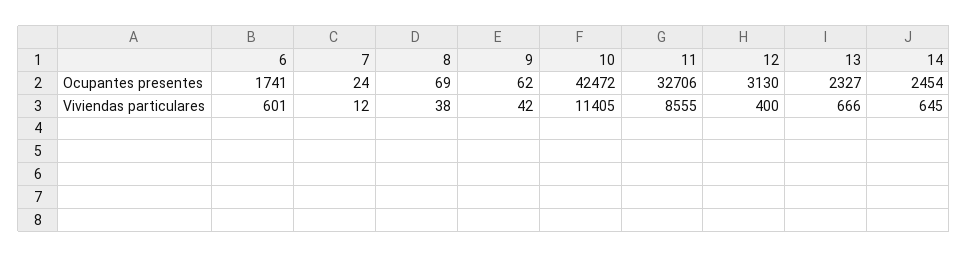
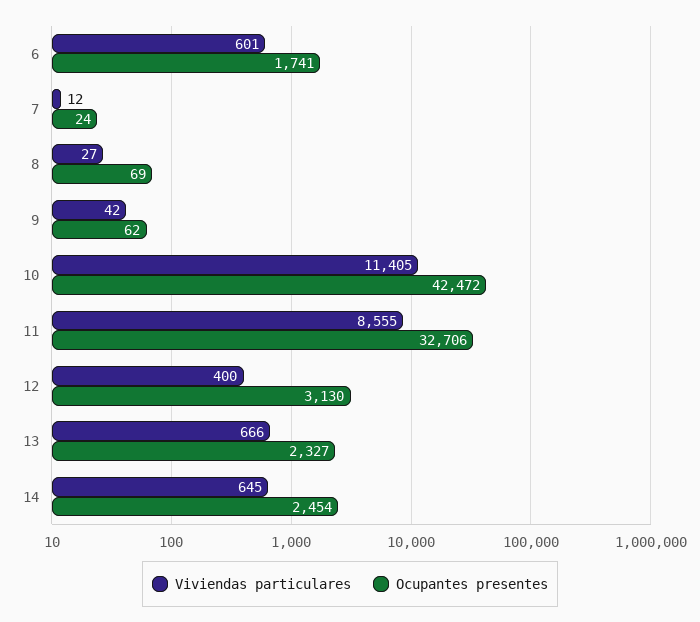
Viviendas particulares, 8: 38 -> 27

